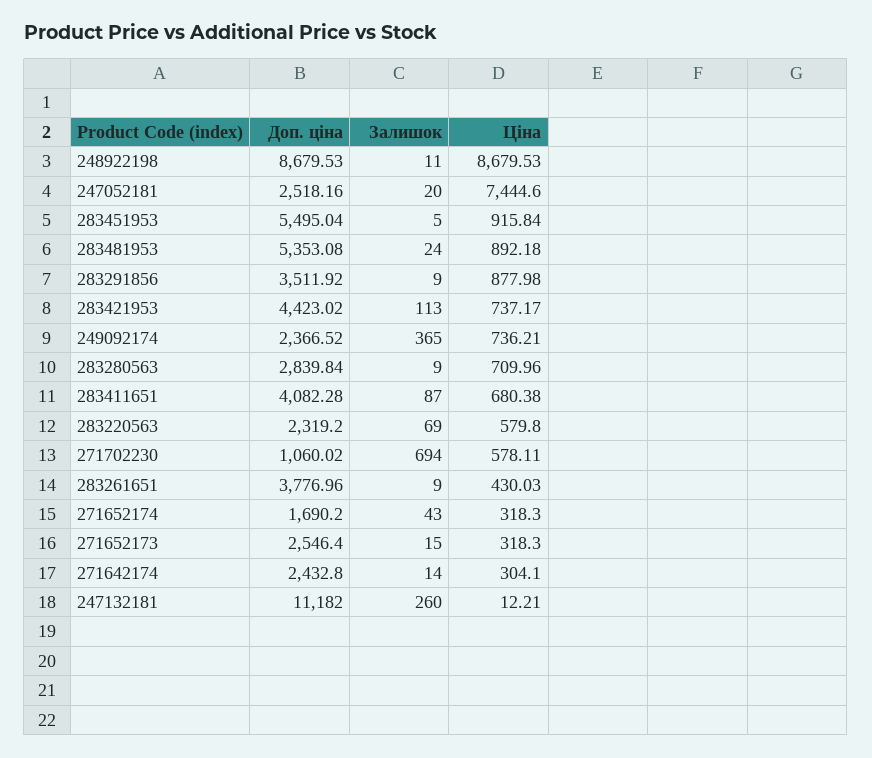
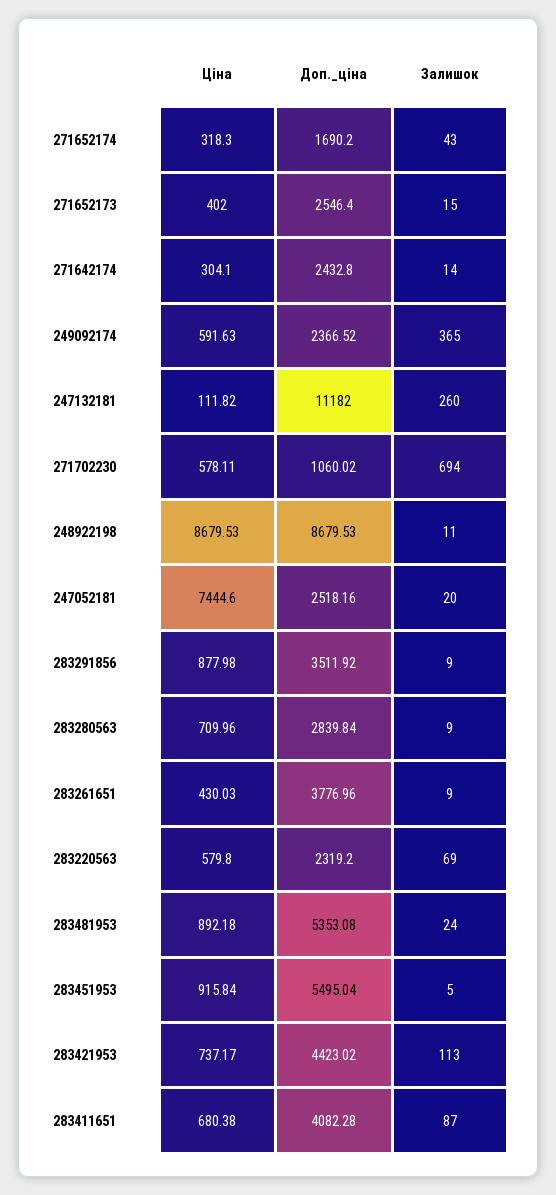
Ціна, 249092174: 736.21 -> 591.63
Ціна, 271652173: 318.3 -> 402
Ціна, 247132181: 12.21 -> 111.82

